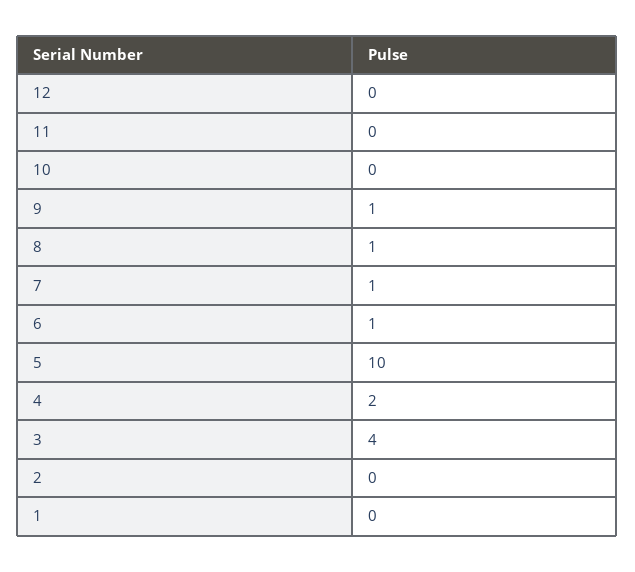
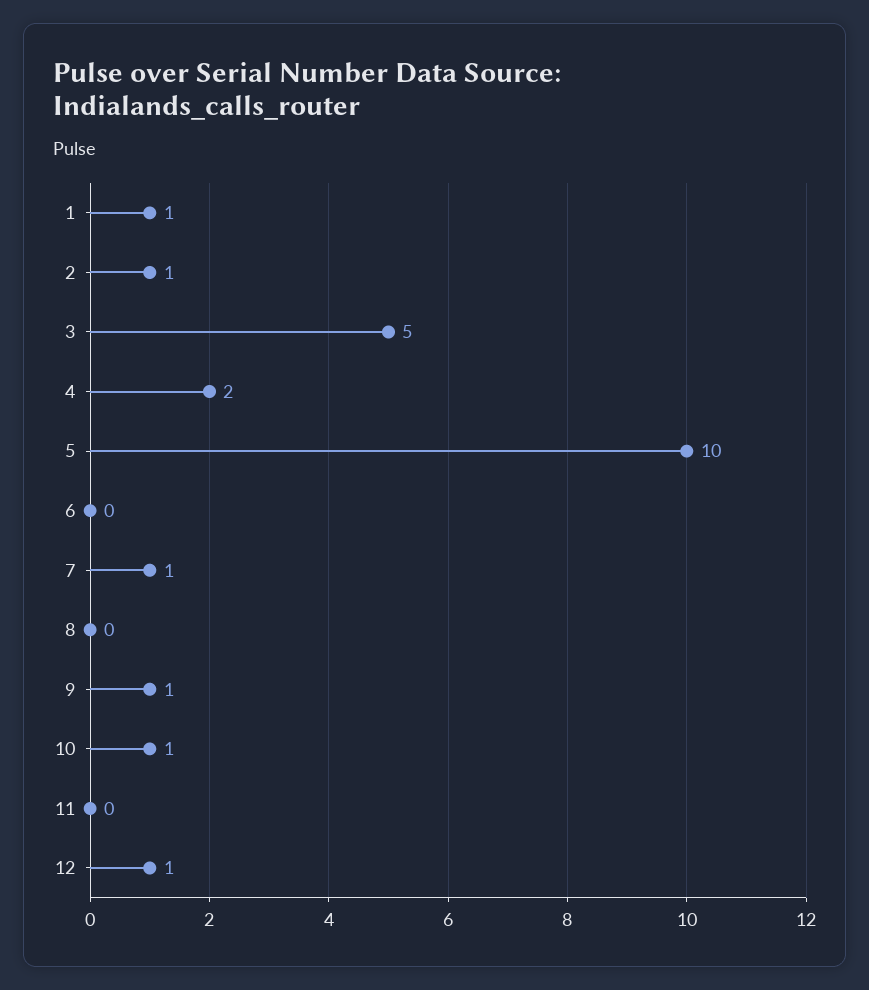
12: 0 -> 1
10: 0 -> 1
8: 1 -> 0
6: 1 -> 0
3: 4 -> 5
2: 0 -> 1
1: 0 -> 1

